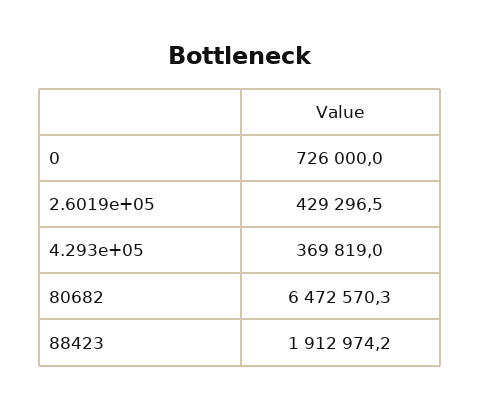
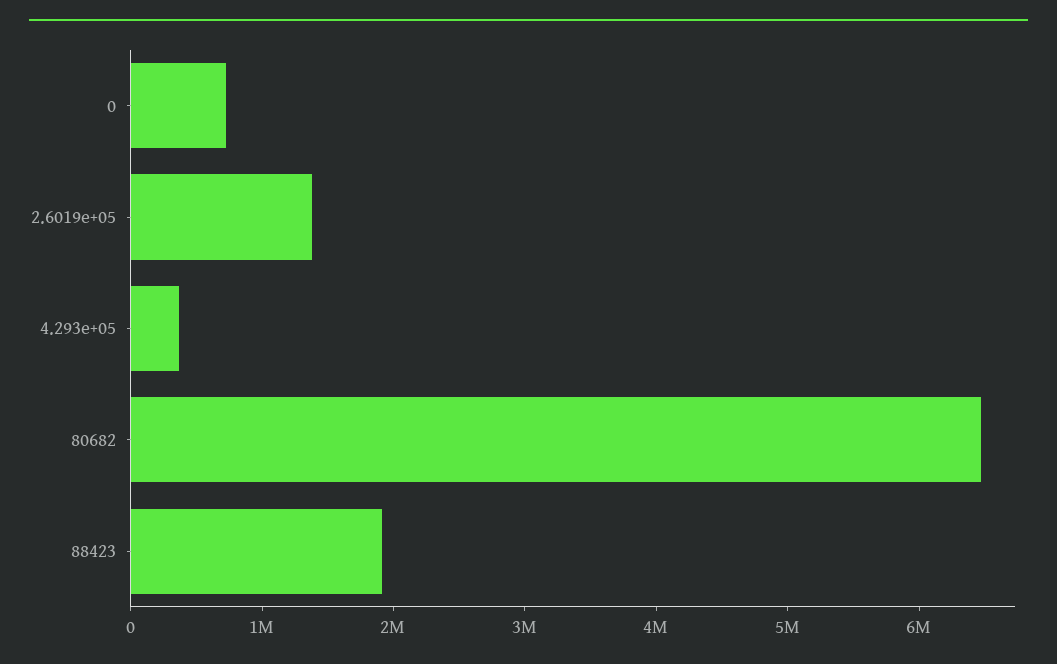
2.6019e+05: 429296.5 -> 1400000

